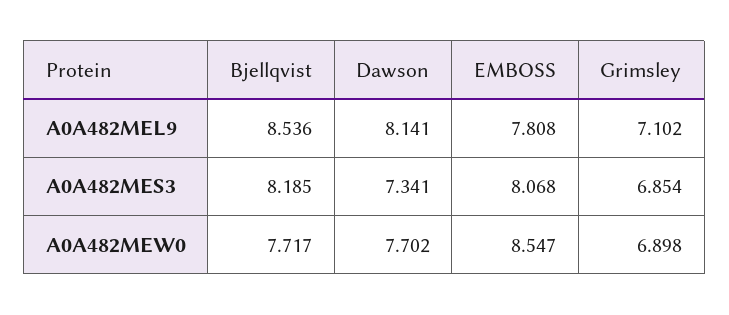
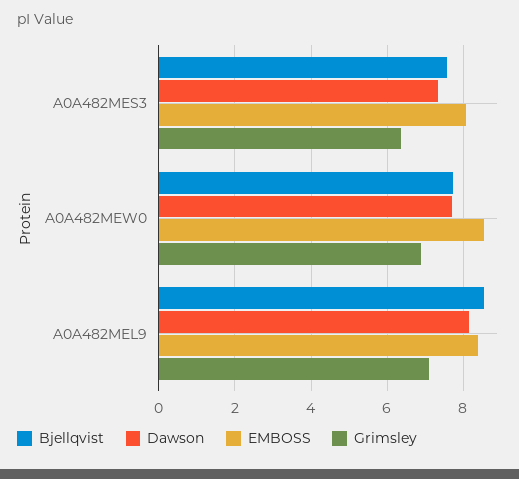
EMBOSS, A0A482MEL9: 7.808 -> 8.4
Bjellqvist, A0A482MES3: 8.185 -> 7.6
Grimsley, A0A482MES3: 6.854 -> 6.4

